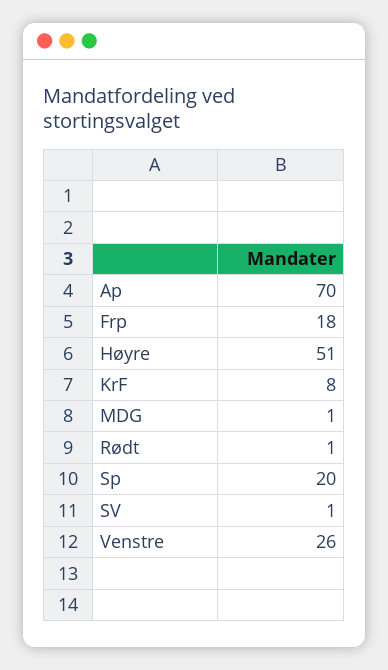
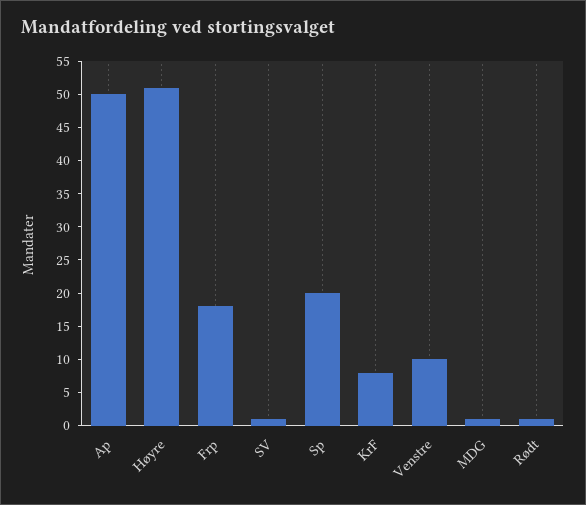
Ap: 70 -> 50
Venstre: 26 -> 10

